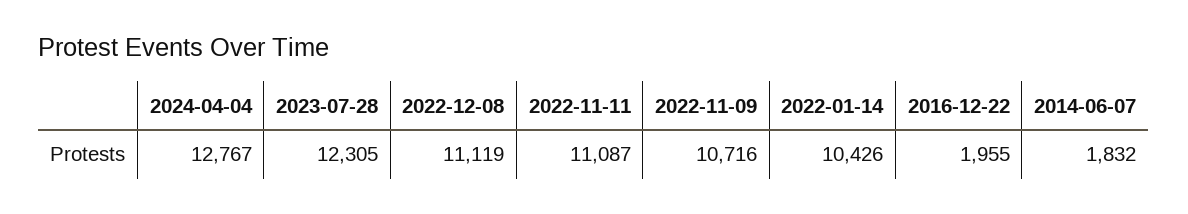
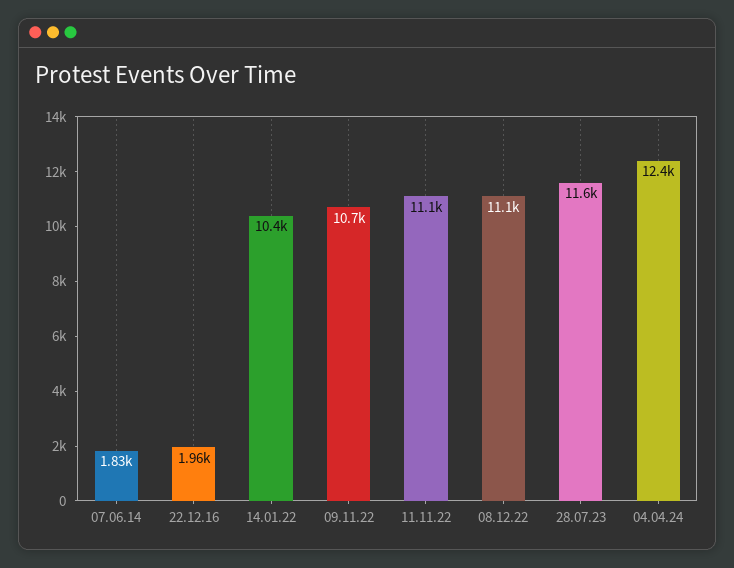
2024-04-04: 12767 -> 12400
2023-07-28: 12305 -> 11600

